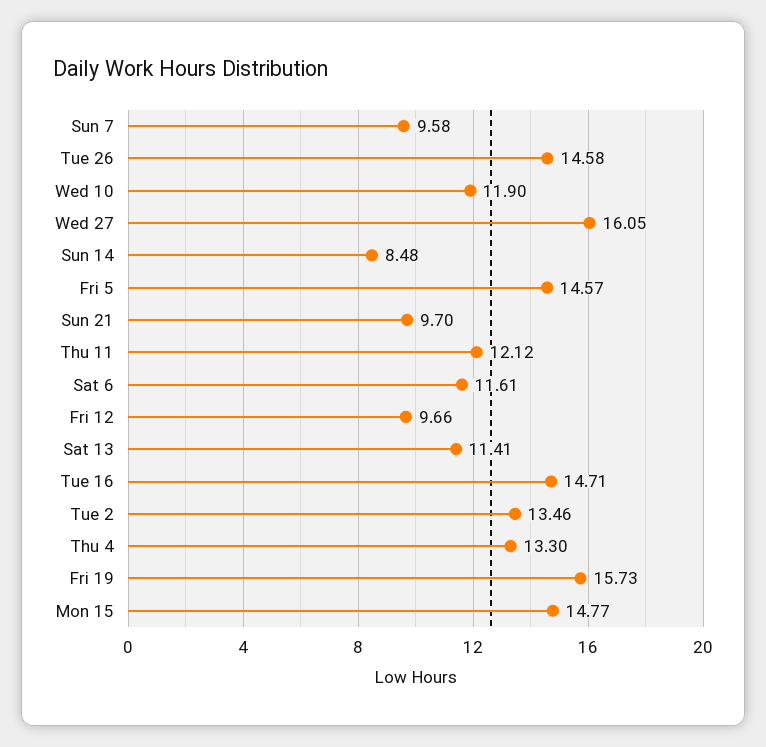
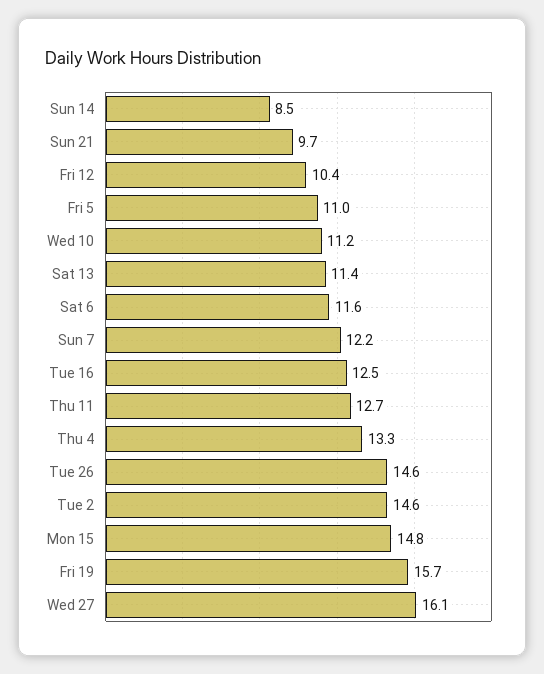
Sun 7: 9.58 -> 12.2
Wed 10: 11.9 -> 11.2
Fri 5: 14.57 -> 11
Thu 11: 12.12 -> 12.7
Fri 12: 9.66 -> 10.4
Tue 16: 14.71 -> 12.5
Tue 2: 13.46 -> 14.6

